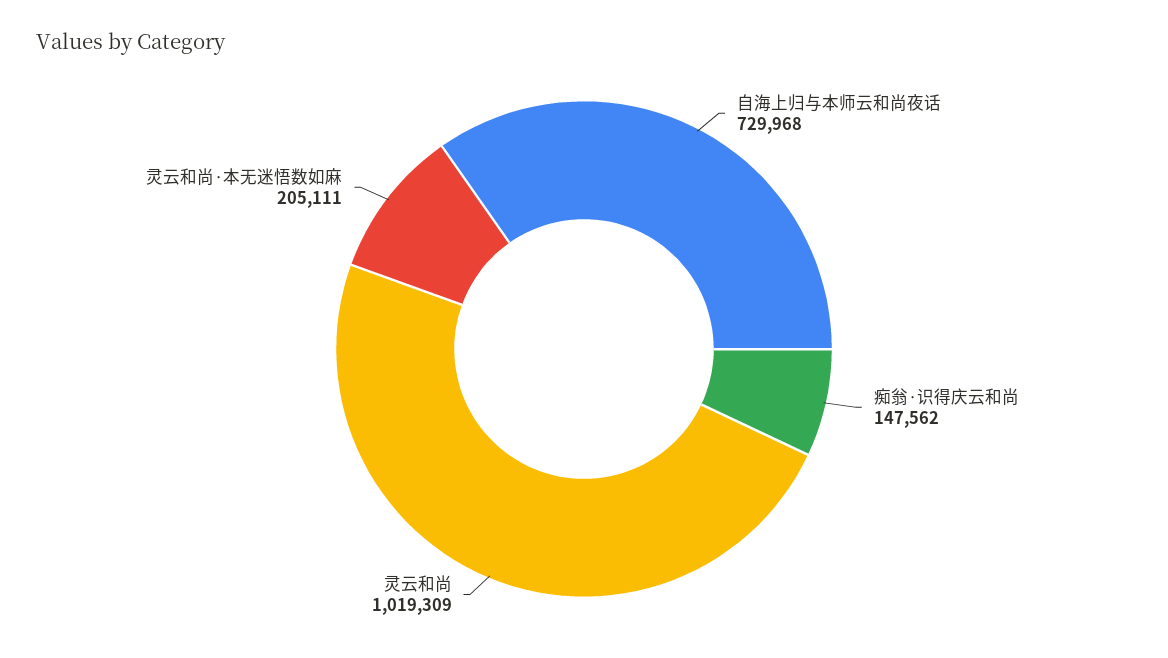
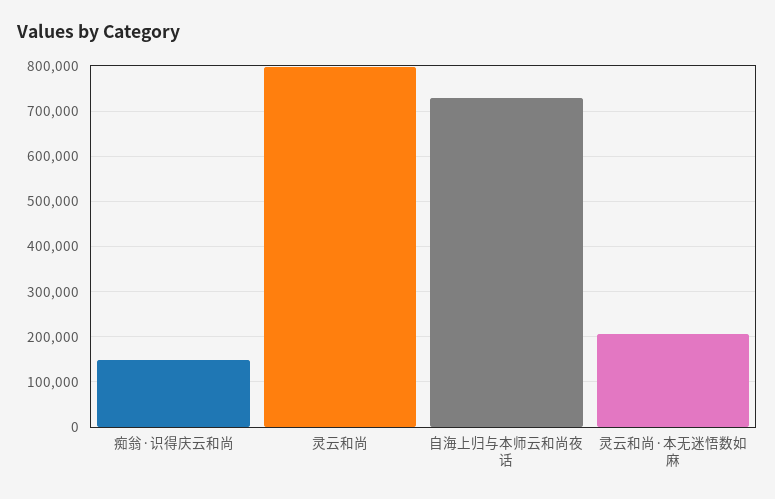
灵云和尚: 1019309 -> 800000

